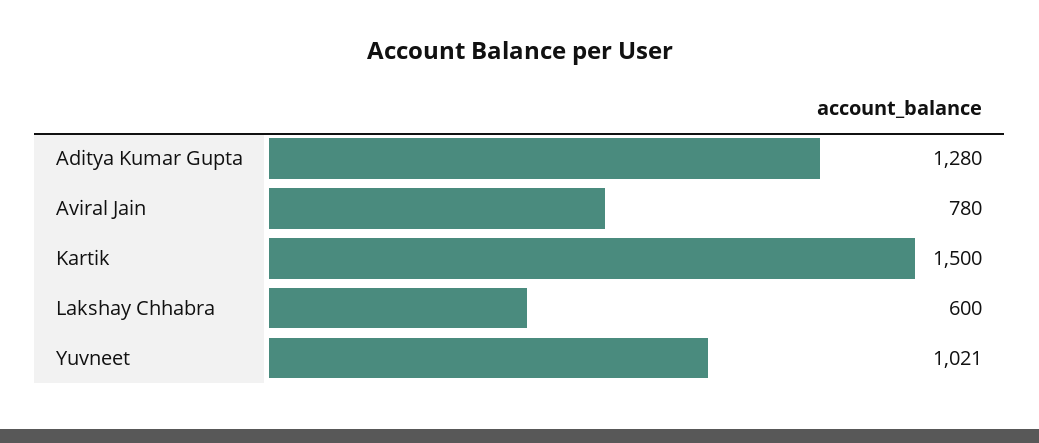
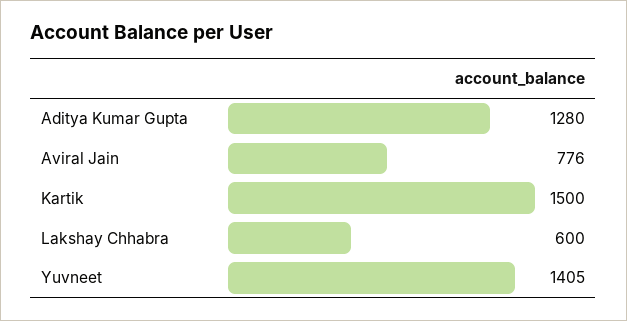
Aviral Jain: 780 -> 776
Yuvneet: 1021 -> 1405

